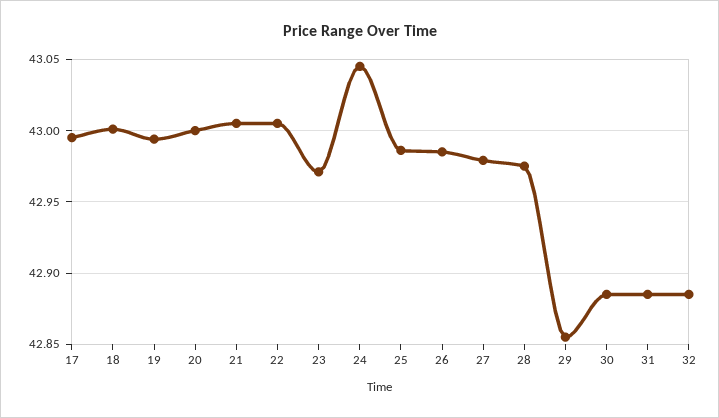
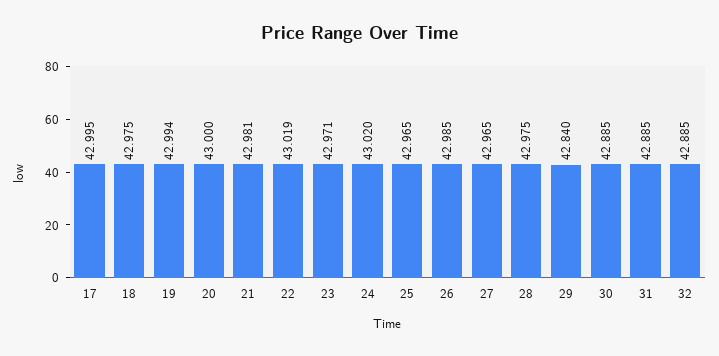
18: 43 -> 42.975
21: 43.005 -> 42.981
22: 43.005 -> 43.019
24: 43.045 -> 43.02
25: 42.985 -> 42.965
27: 42.98 -> 42.965
29: 42.855 -> 42.84

